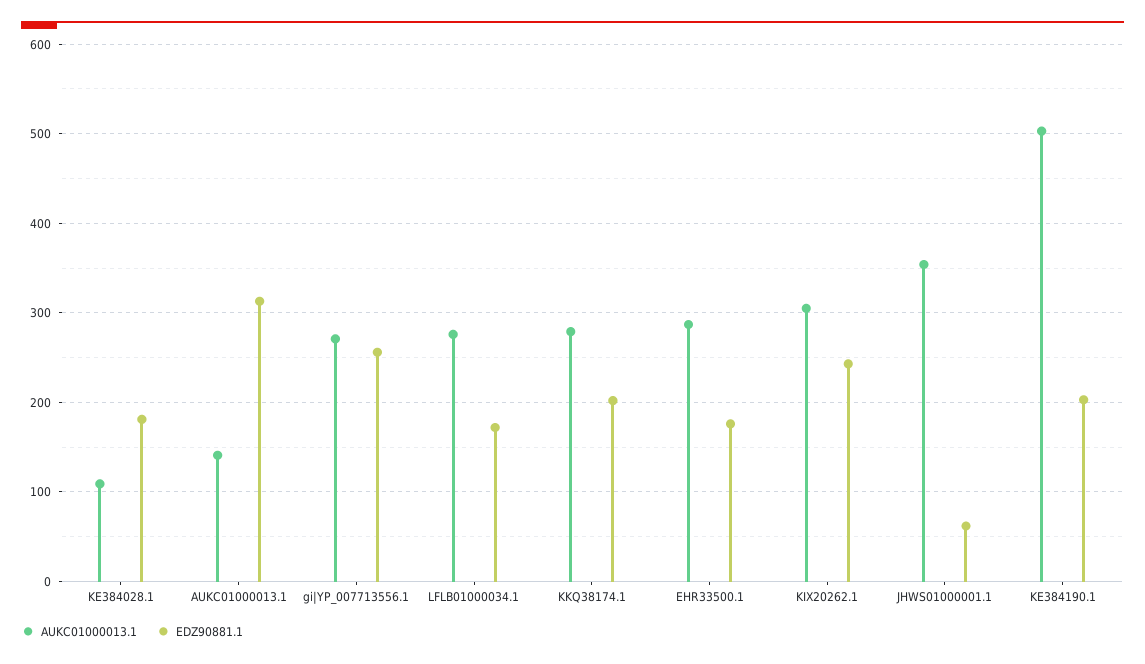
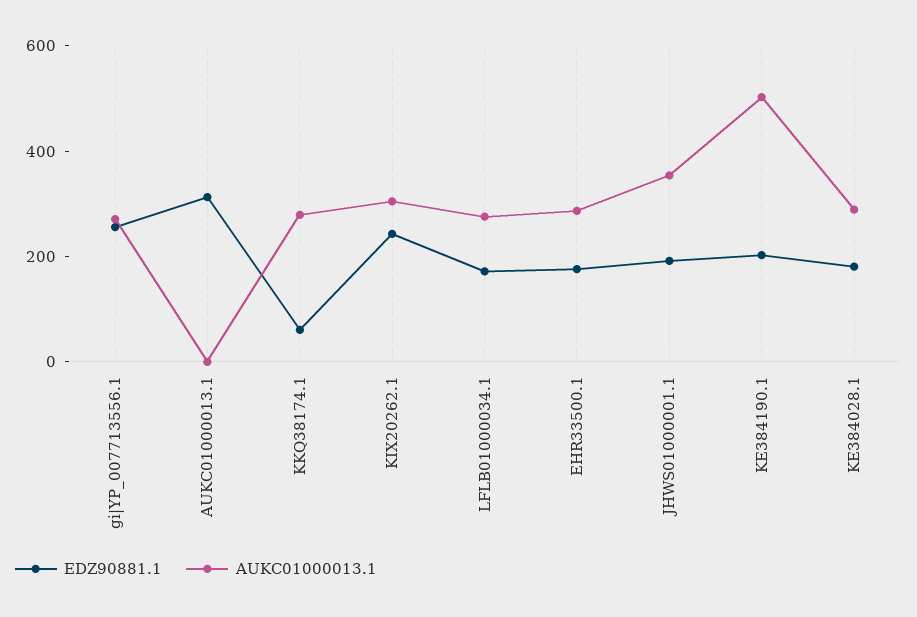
AUKC01000013.1, KE384028.1: 110 -> 300
AUKC01000013.1, AUKC01000013.1: 140 -> 0
EDZ90881.1, KKQ38174.1: 200 -> 50
EDZ90881.1, JHWS01000001.1: 60 -> 200

